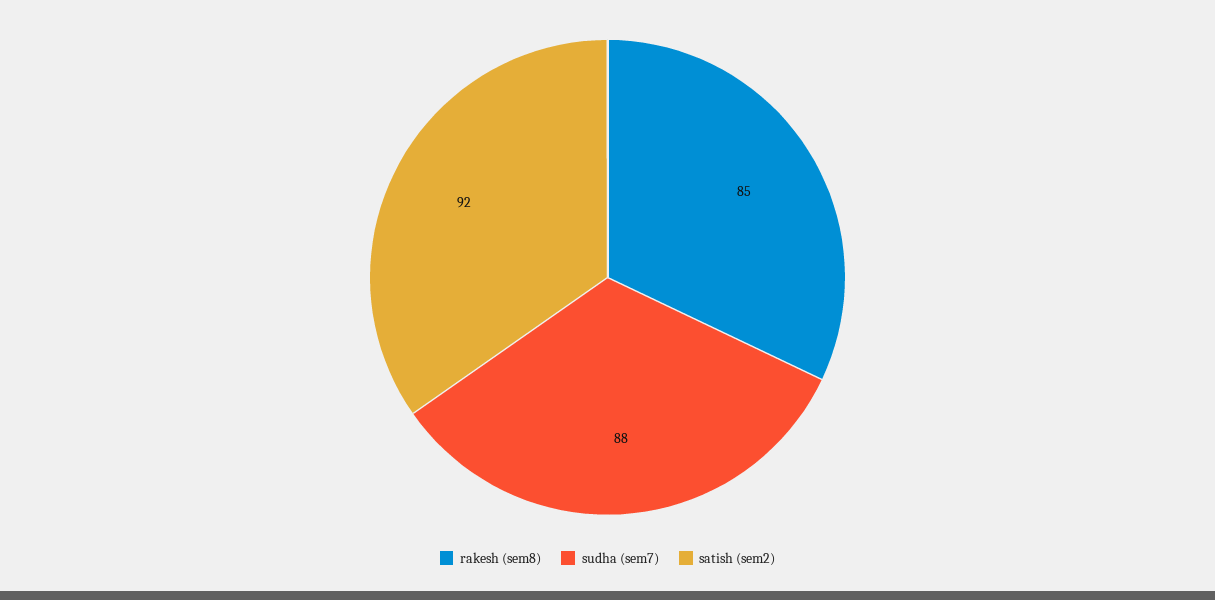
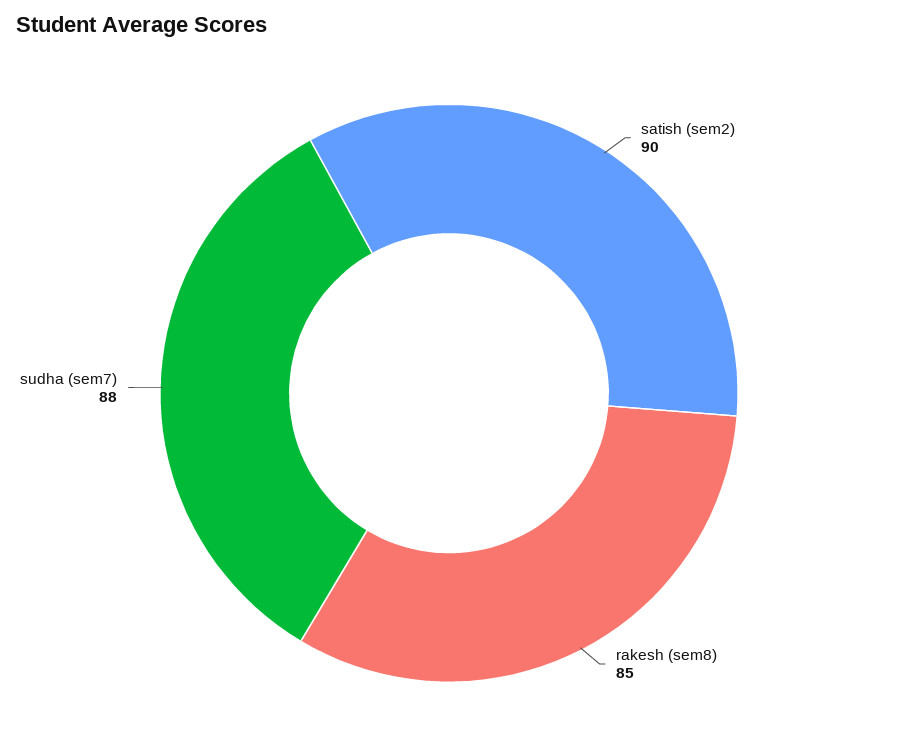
satish (sem2): 92 -> 90

